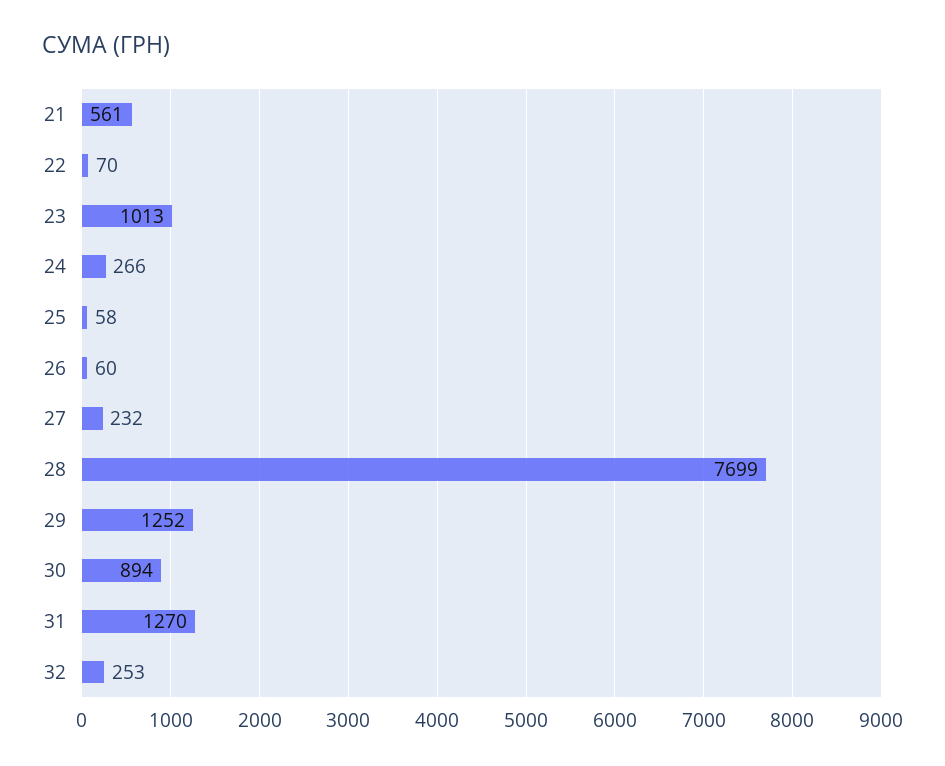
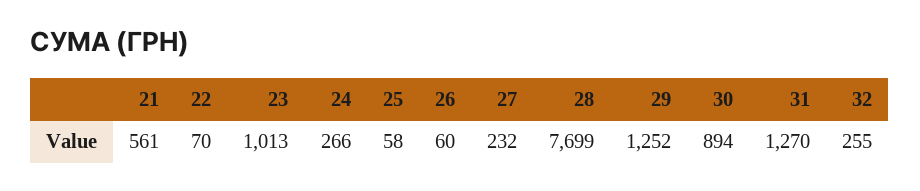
32: 253 -> 255

